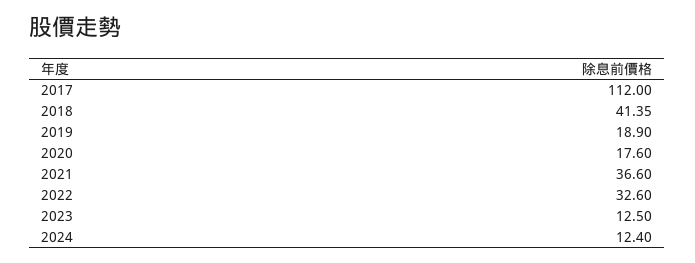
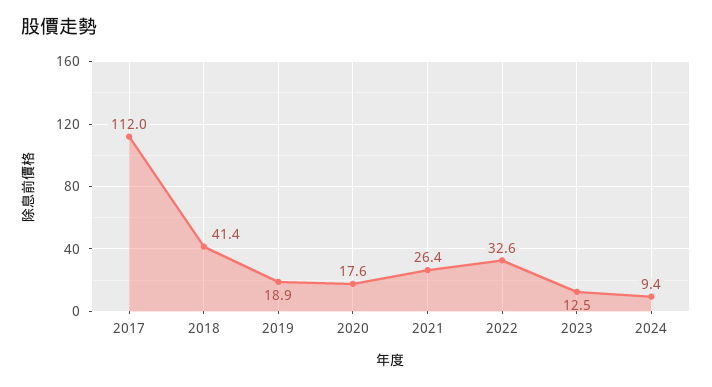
2021: 36.6 -> 26.4
2024: 12.4 -> 9.4

